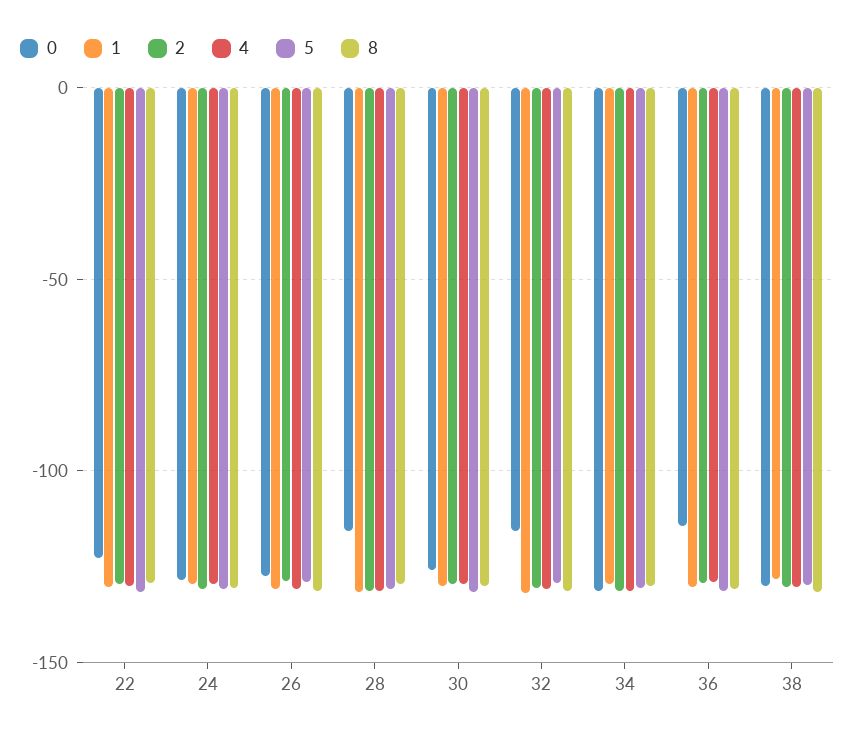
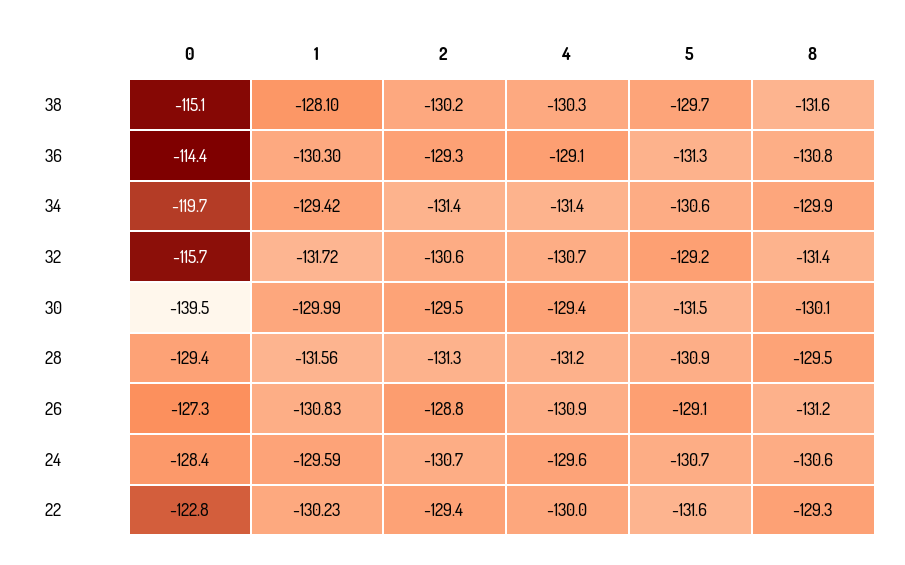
0, 28: -115 -> -129.4
0, 30: -125 -> -139.5
0, 34: -130 -> -119.7
0, 38: -130 -> -115.1

